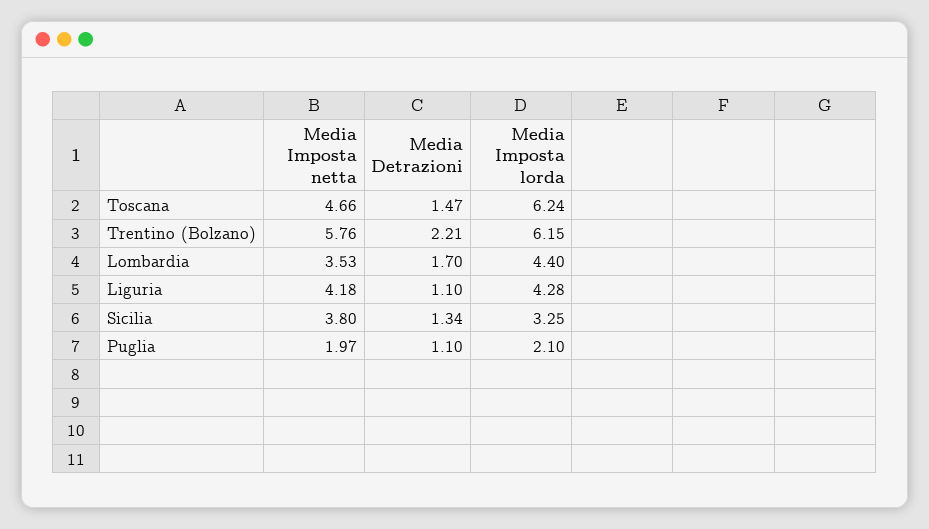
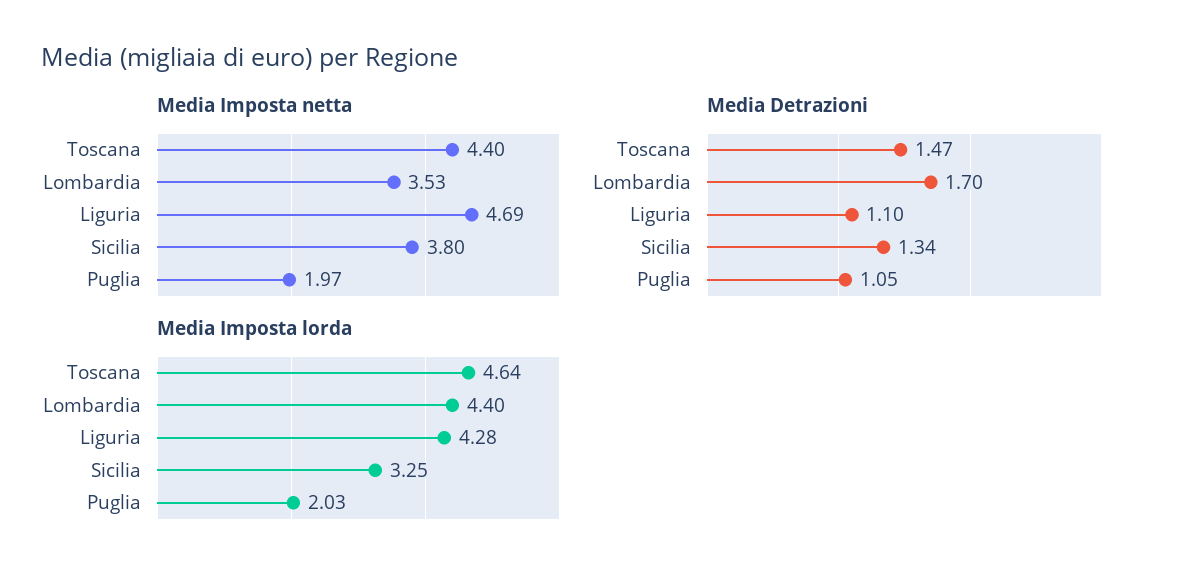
Media Imposta netta, Toscana: 4.66 -> 4.4
Media Imposta lorda, Toscana: 6.24 -> 4.64
Media Imposta netta, Trentino (Bolzano): 5.76 -> none
Media Detrazioni, Trentino (Bolzano): 2.21 -> none
Media Imposta lorda, Trentino (Bolzano): 6.15 -> none
Media Imposta netta, Liguria: 4.18 -> 4.69
Media Detrazioni, Puglia: 1.1 -> 1.05
Media Imposta lorda, Puglia: 2.1 -> 2.03

